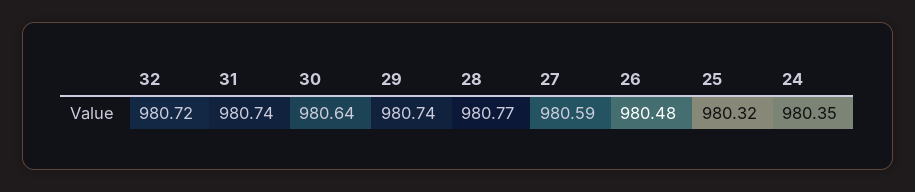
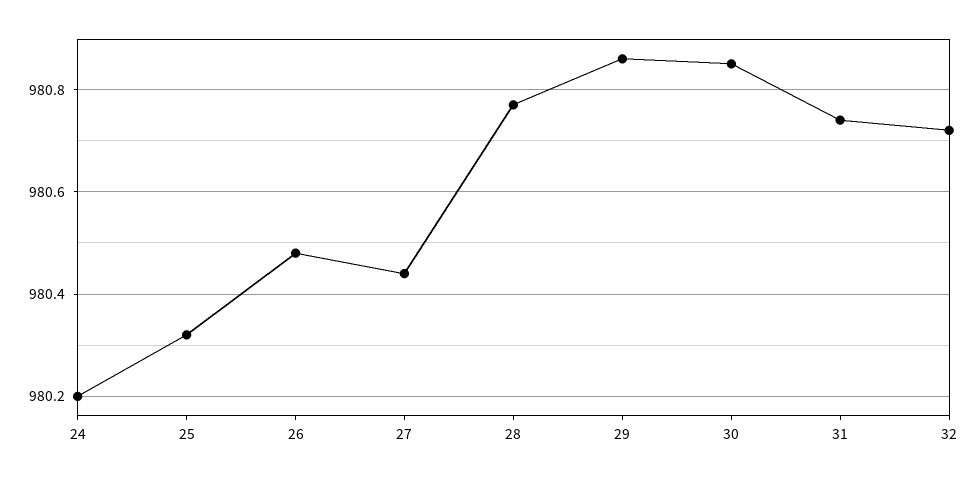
30: 980.64 -> 980.85
29: 980.74 -> 980.85
27: 980.59 -> 980.45
24: 980.35 -> 980.2

